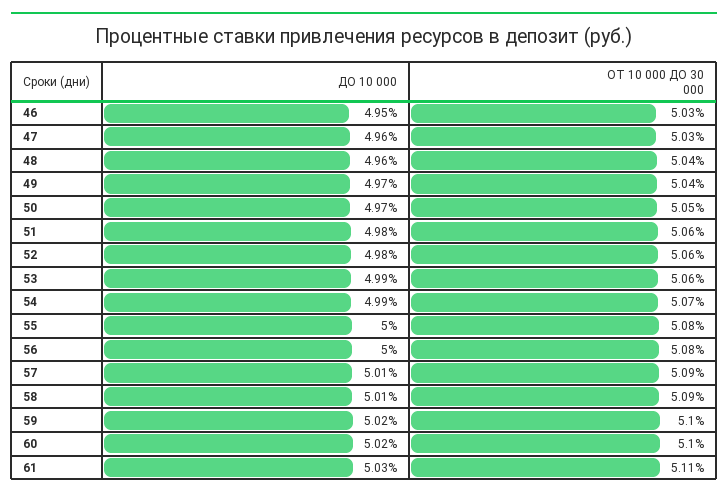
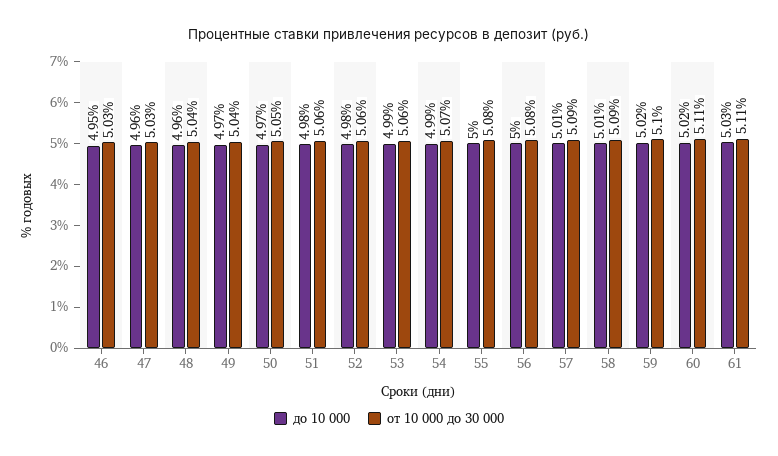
ОТ 10 000 ДО 30 000, 60: 5.1 -> 5.11

